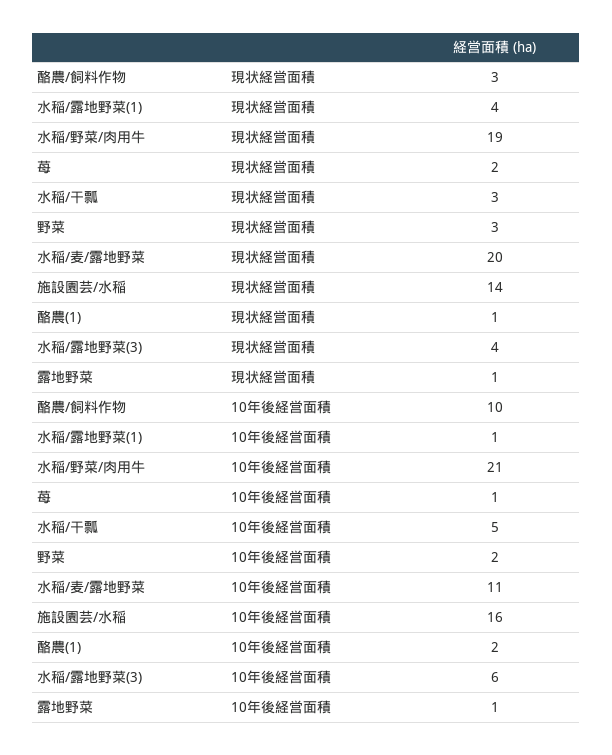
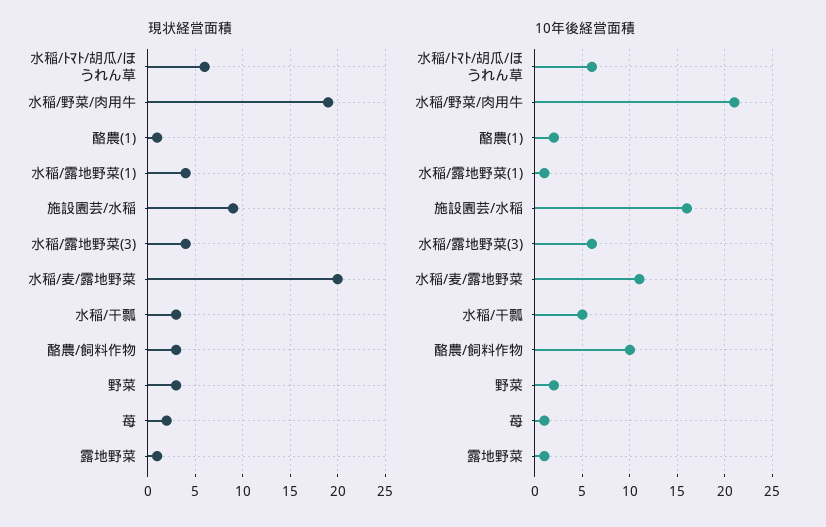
現状経営面積, 施設園芸/水稲: 14 -> 9
現状経営面積, 水稲/ﾄﾏﾄ/胡瓜/ほうれん草: none -> 6
10年後経営面積, 水稲/ﾄﾏﾄ/胡瓜/ほうれん草: none -> 6

